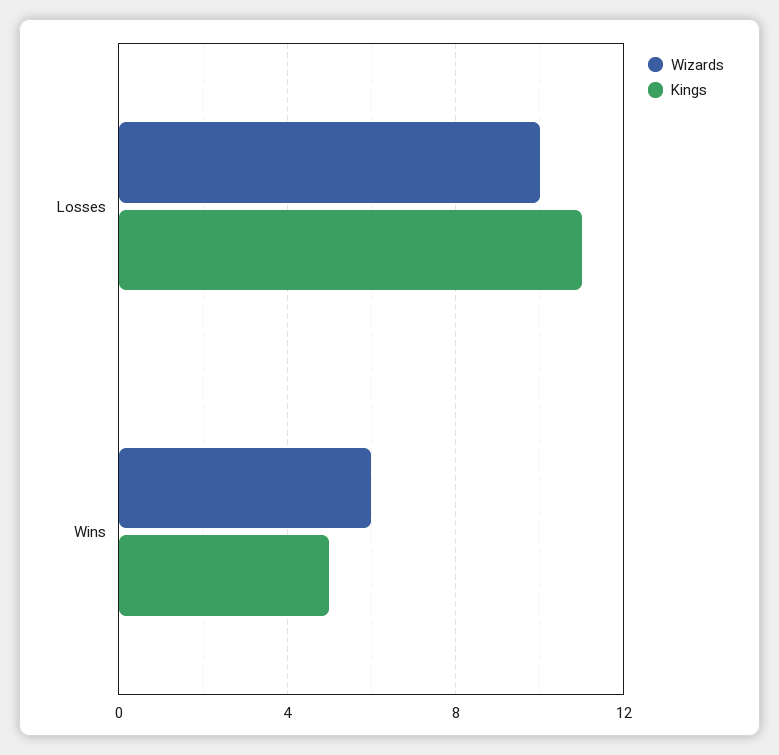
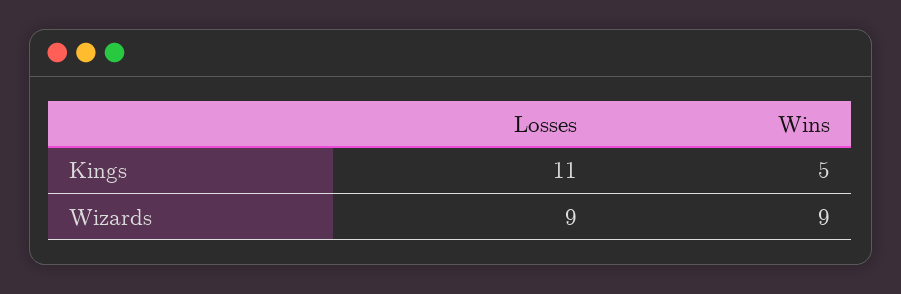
Wizards, Losses: 10 -> 9
Wizards, Wins: 6 -> 9

